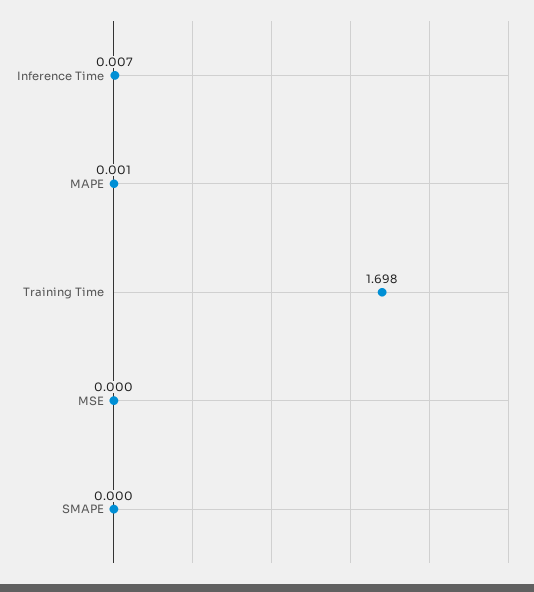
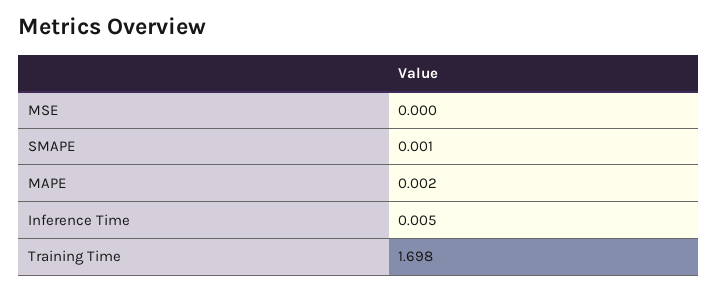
Inference Time: 0.007 -> 0.005
MAPE: 0.001 -> 0.002
SMAPE: 0 -> 0.001

